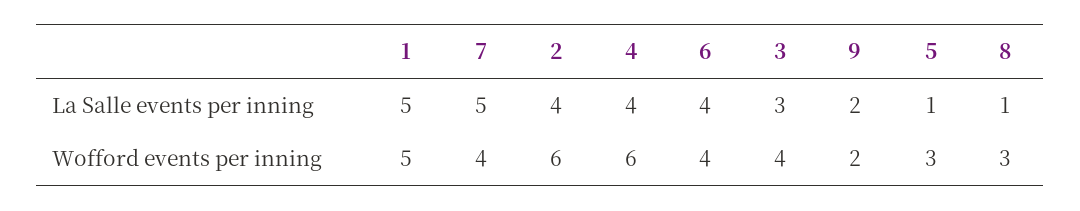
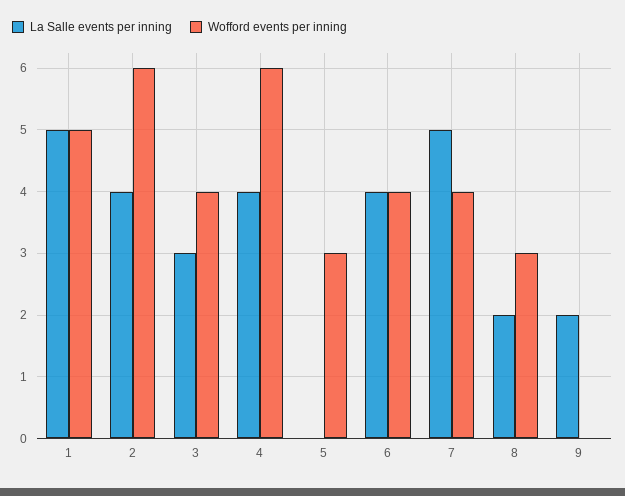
La Salle events per inning, 5: 1 -> 0
La Salle events per inning, 8: 1 -> 2
Wofford events per inning, 9: 2 -> 0

